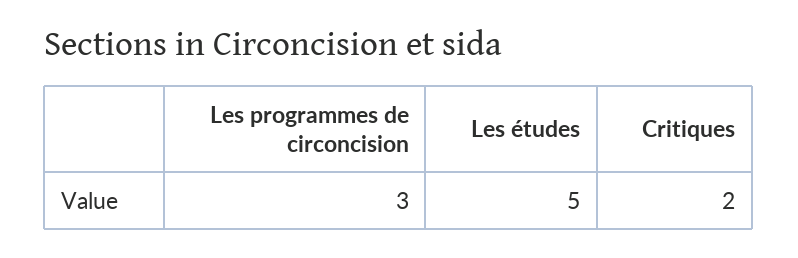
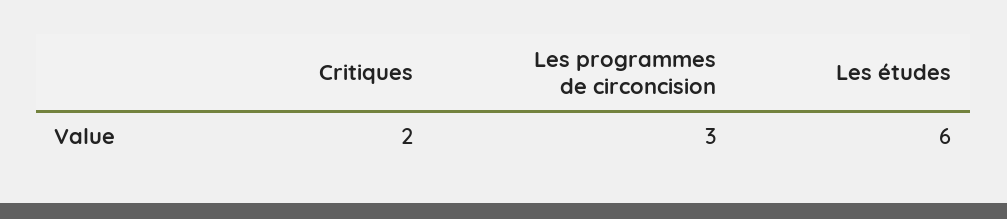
Les études: 5 -> 6

